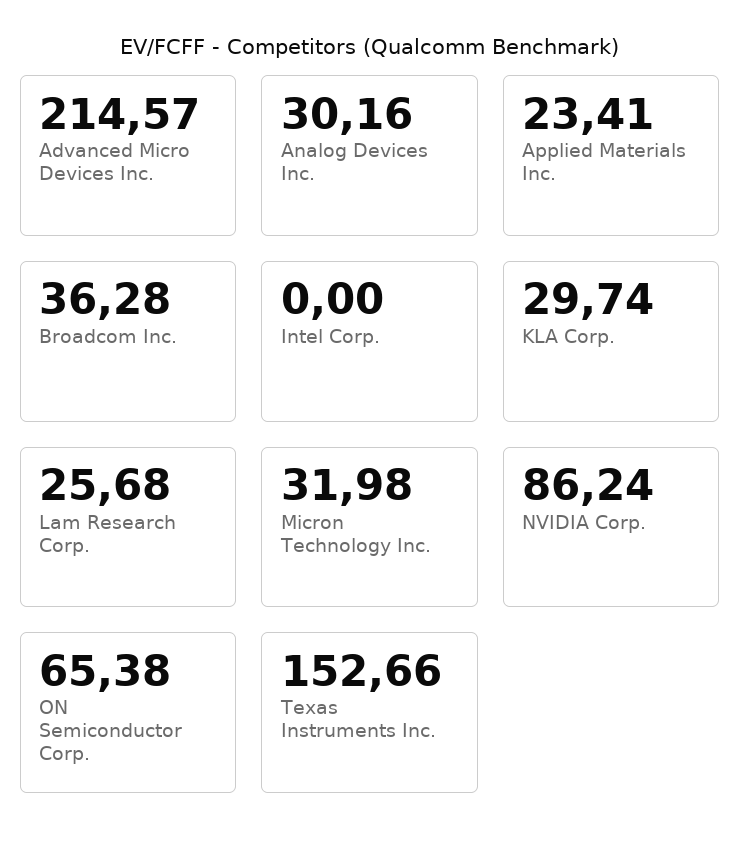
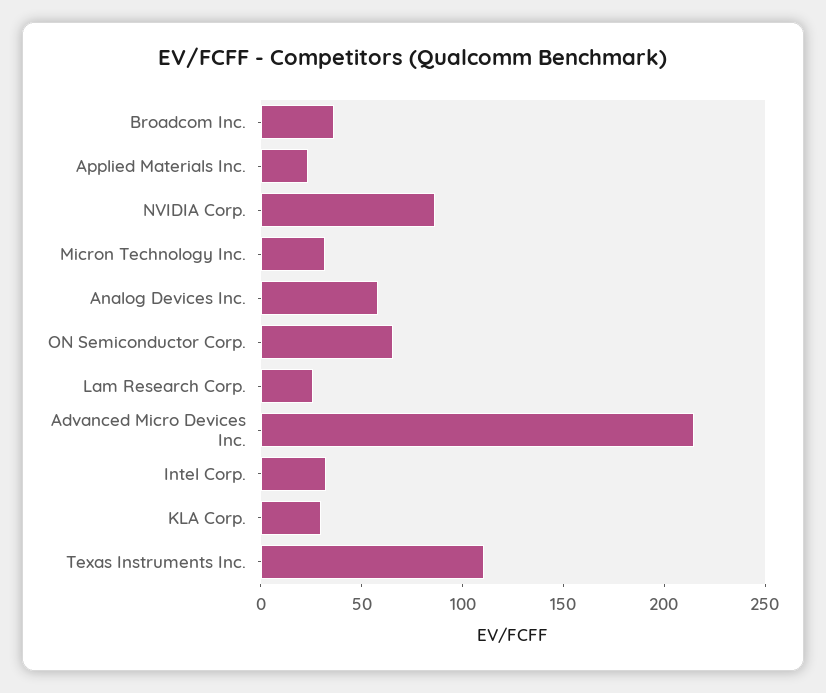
Analog Devices Inc.: 30.16 -> 60
Intel Corp.: 0 -> 30
Texas Instruments Inc.: 152.66 -> 110

